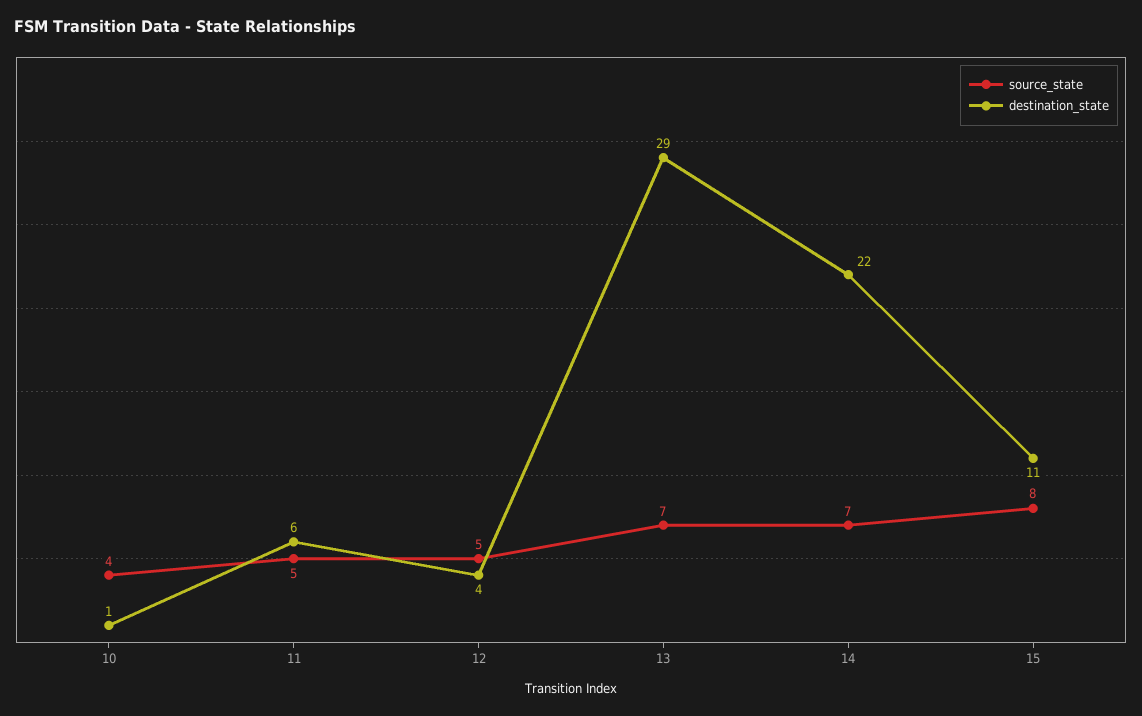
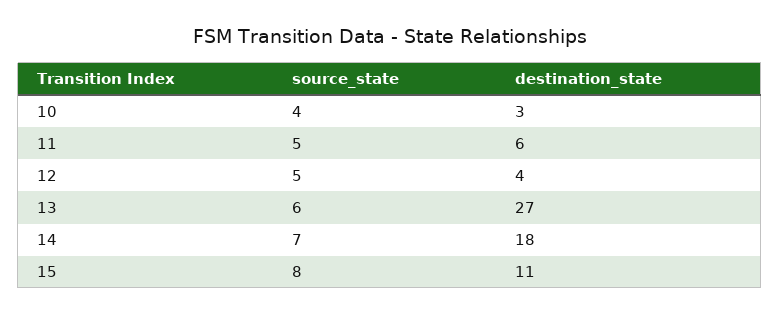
destination_state, 10: 1 -> 3
source_state, 13: 7 -> 6
destination_state, 13: 29 -> 27
destination_state, 14: 22 -> 18

